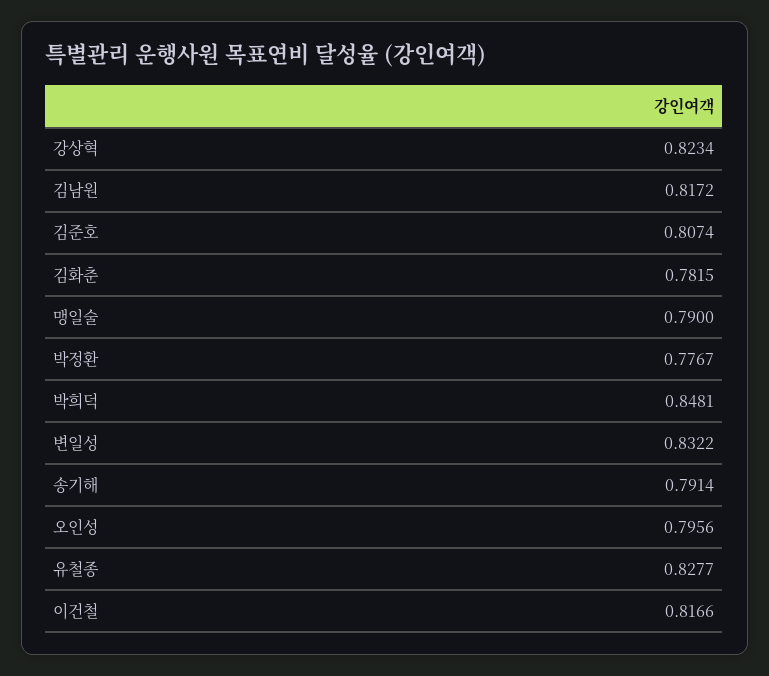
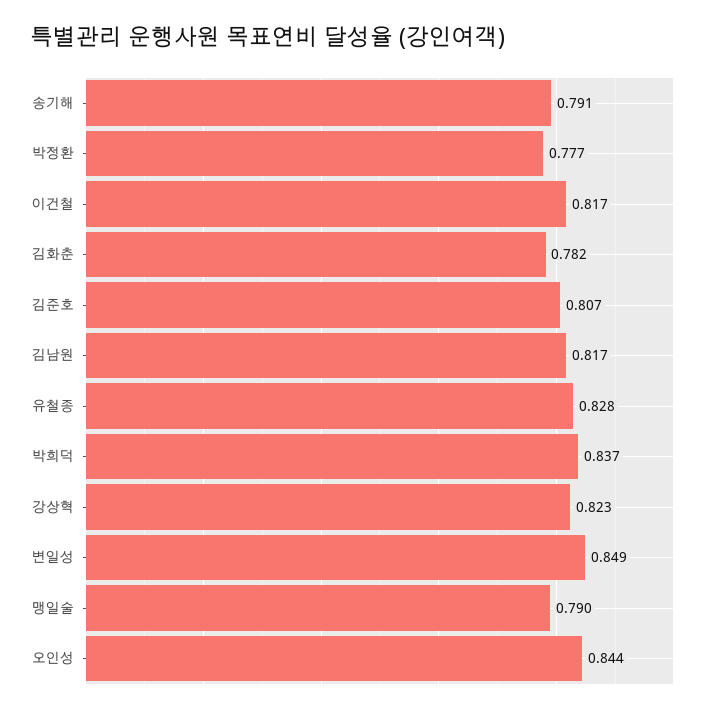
박희덕: 0.8481 -> 0.837
변일성: 0.8322 -> 0.849
오인성: 0.7956 -> 0.844

